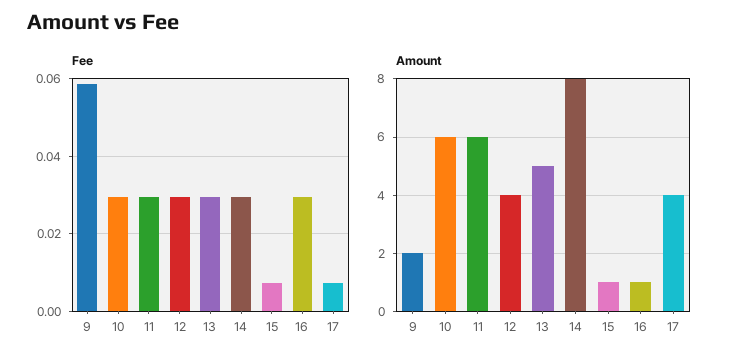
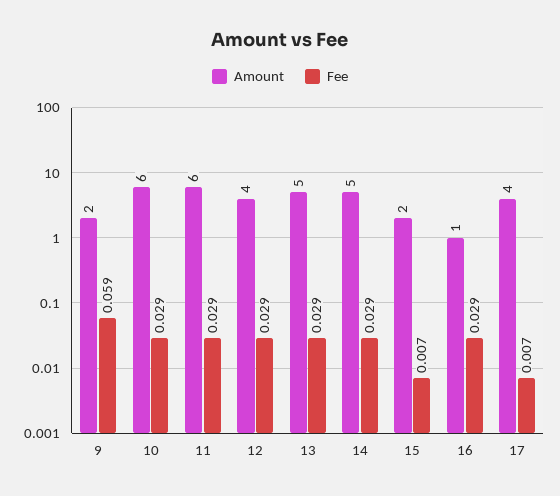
Amount, 14: 8 -> 5
Amount, 15: 1 -> 2

